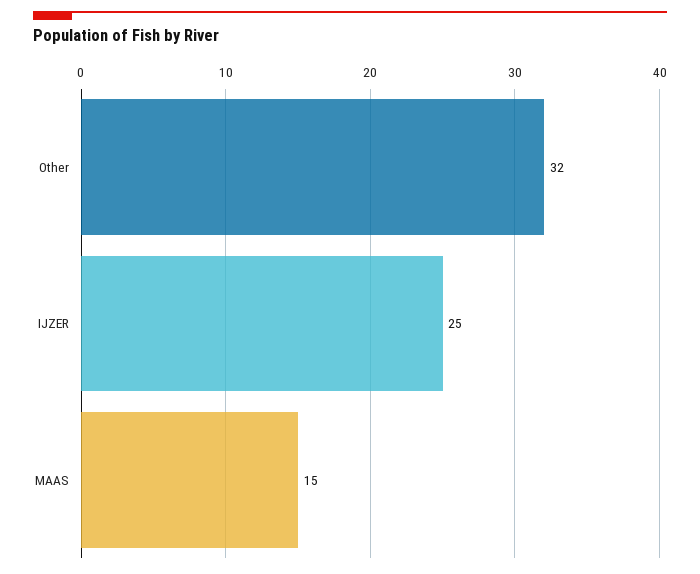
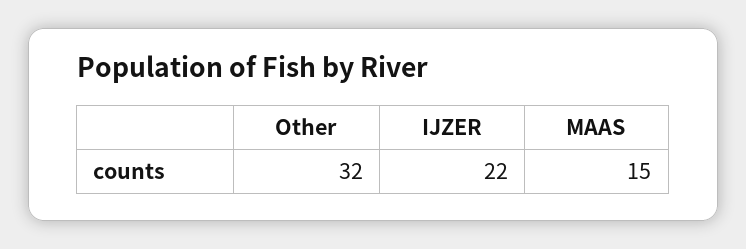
IJZER: 25 -> 22

